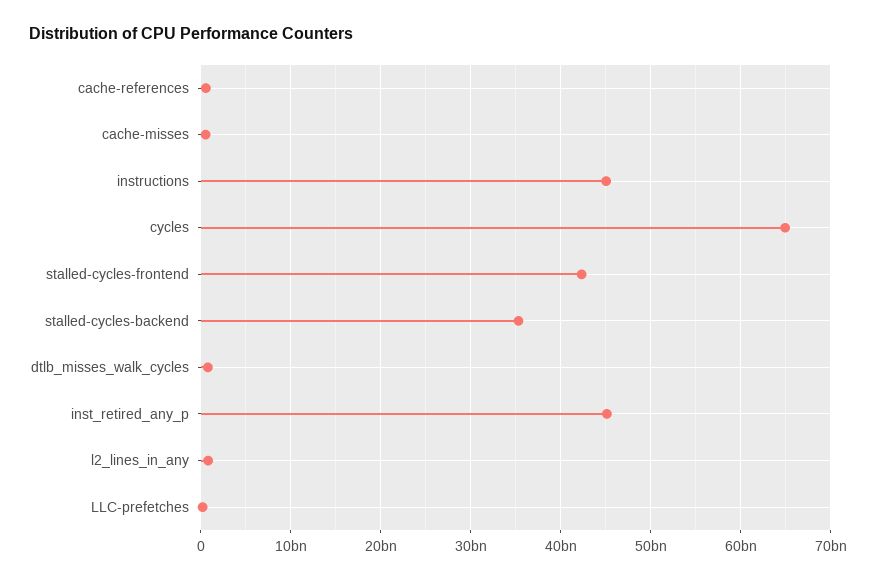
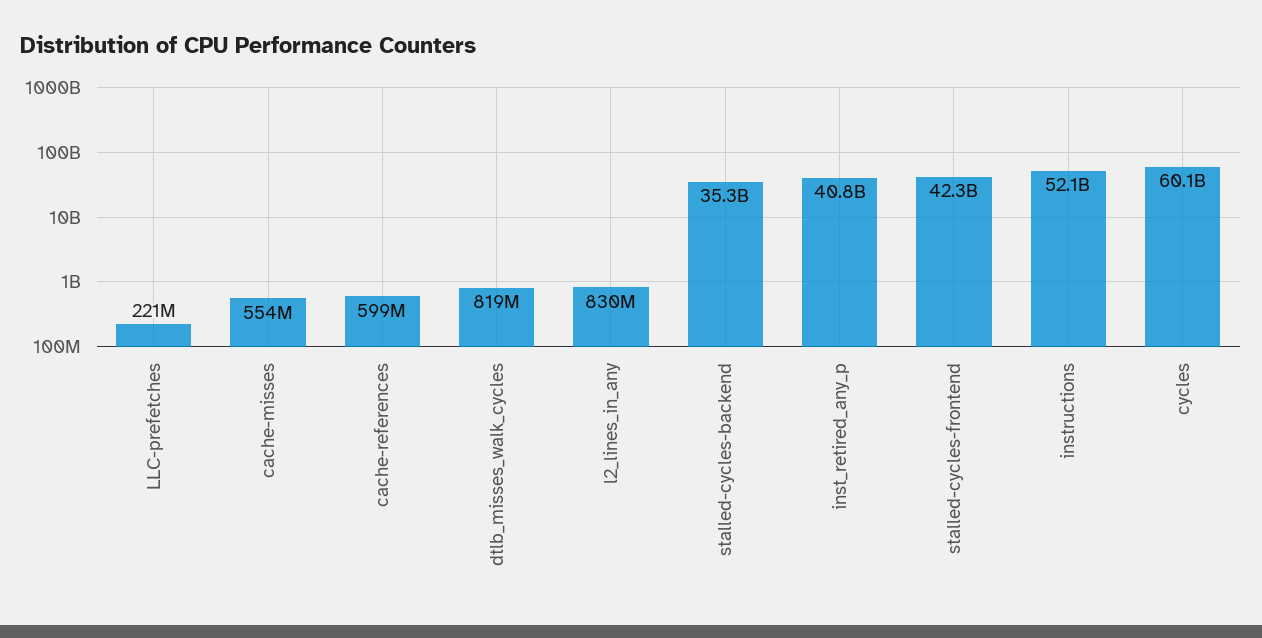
instructions: 45000000000 -> 52100000000
cycles: 65000000000 -> 60100000000
inst_retired_any_p: 45000000000 -> 40800000000

